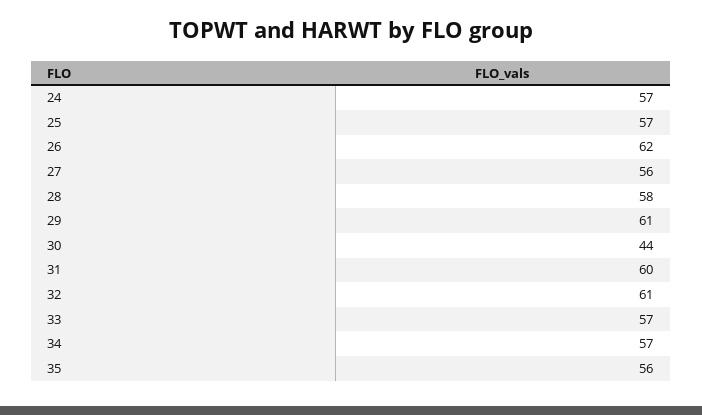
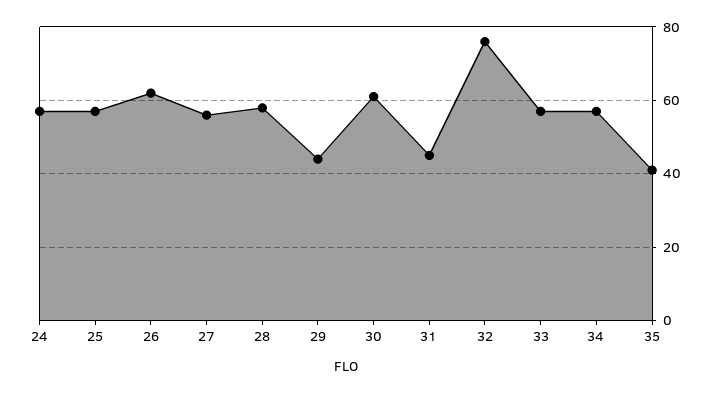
29: 61 -> 45
30: 44 -> 60
31: 60 -> 45
32: 61 -> 75
35: 56 -> 40

